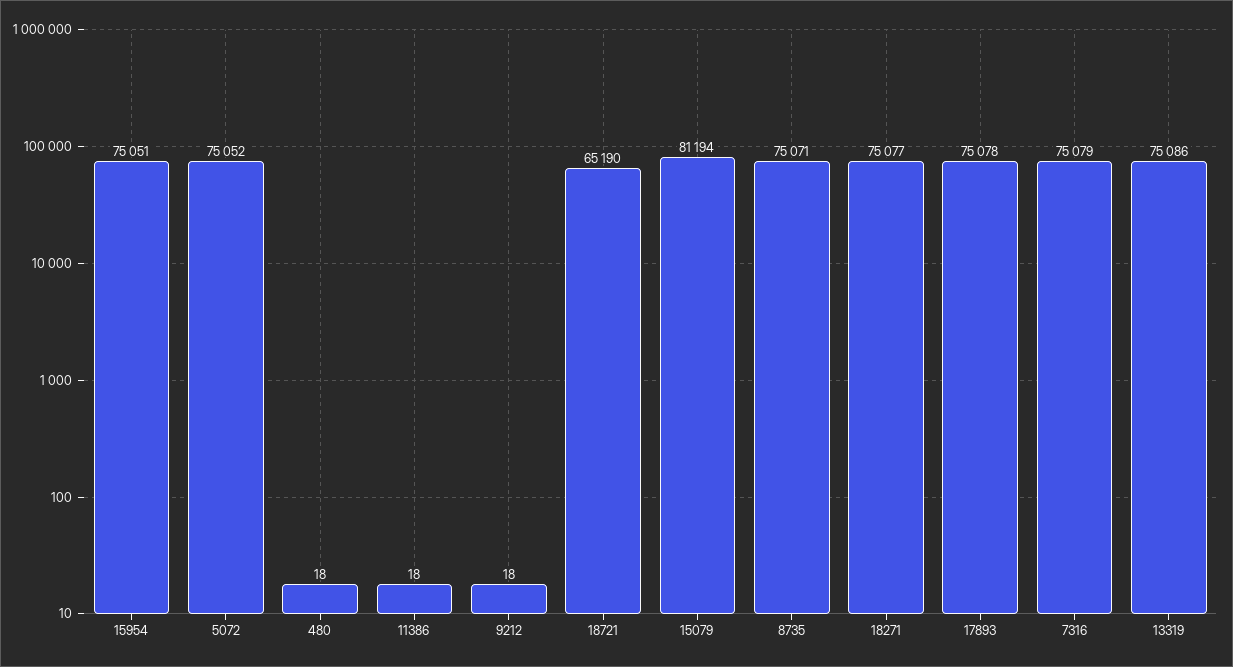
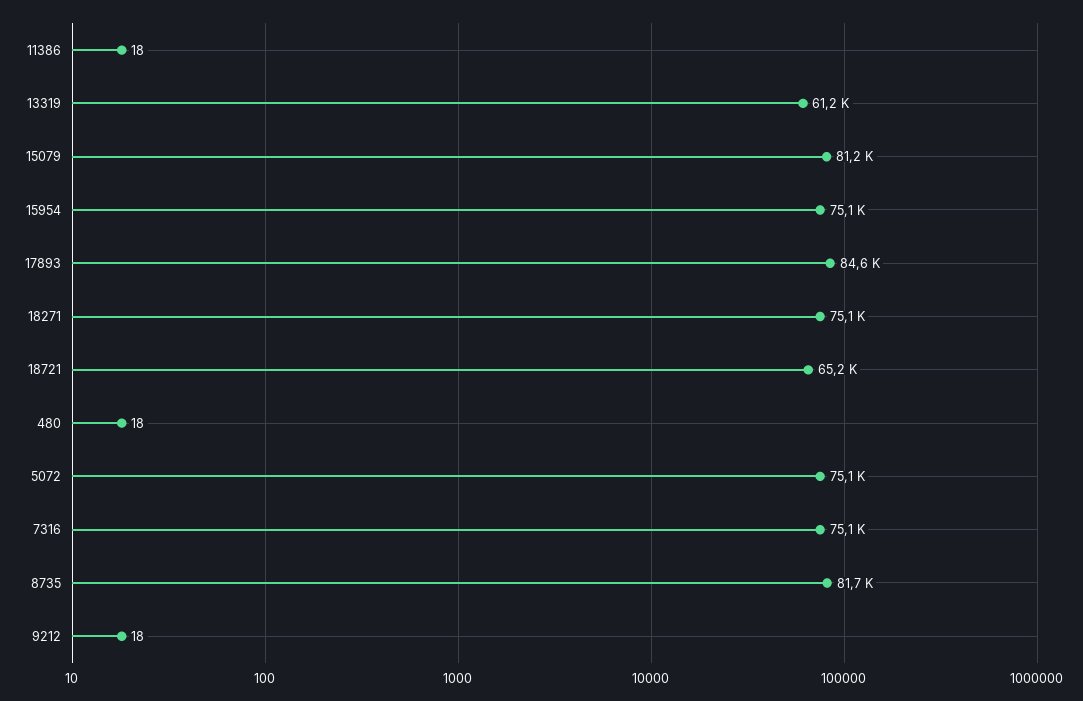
8735: 75071 -> 81700
17893: 75078 -> 84600
13319: 75086 -> 61200

